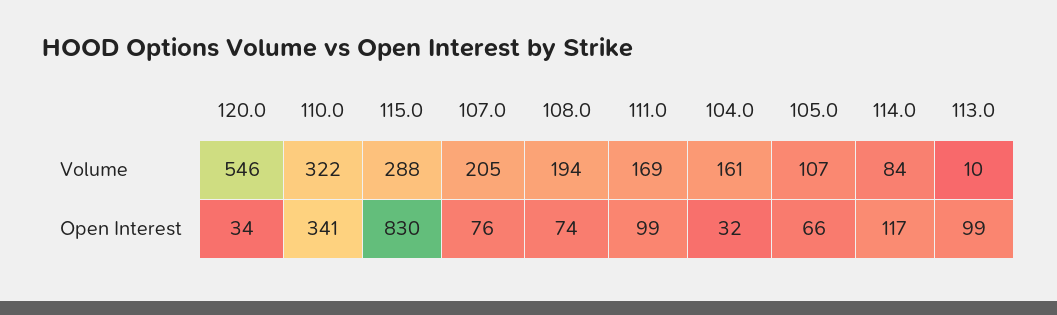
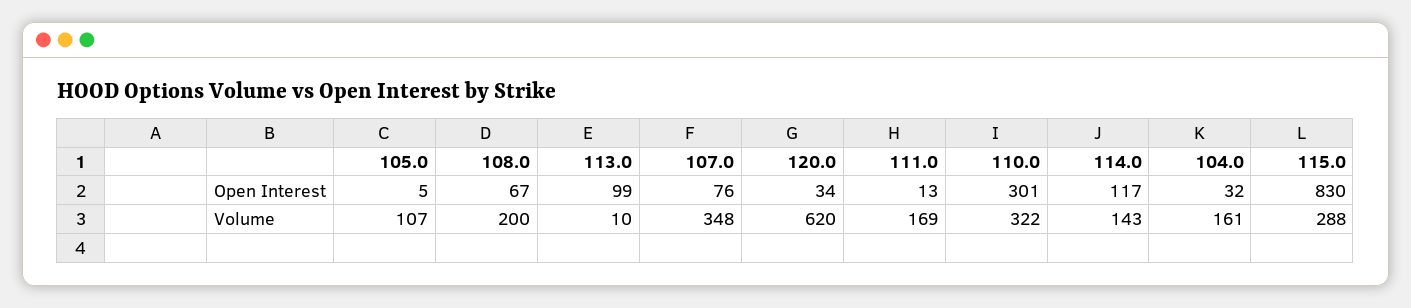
120.0, Volume: 546 -> 620
107.0, Volume: 205 -> 348
108.0, Volume: 194 -> 200
114.0, Volume: 84 -> 143
110.0, Open Interest: 341 -> 301
108.0, Open Interest: 74 -> 67
111.0, Open Interest: 99 -> 13
105.0, Open Interest: 66 -> 5

